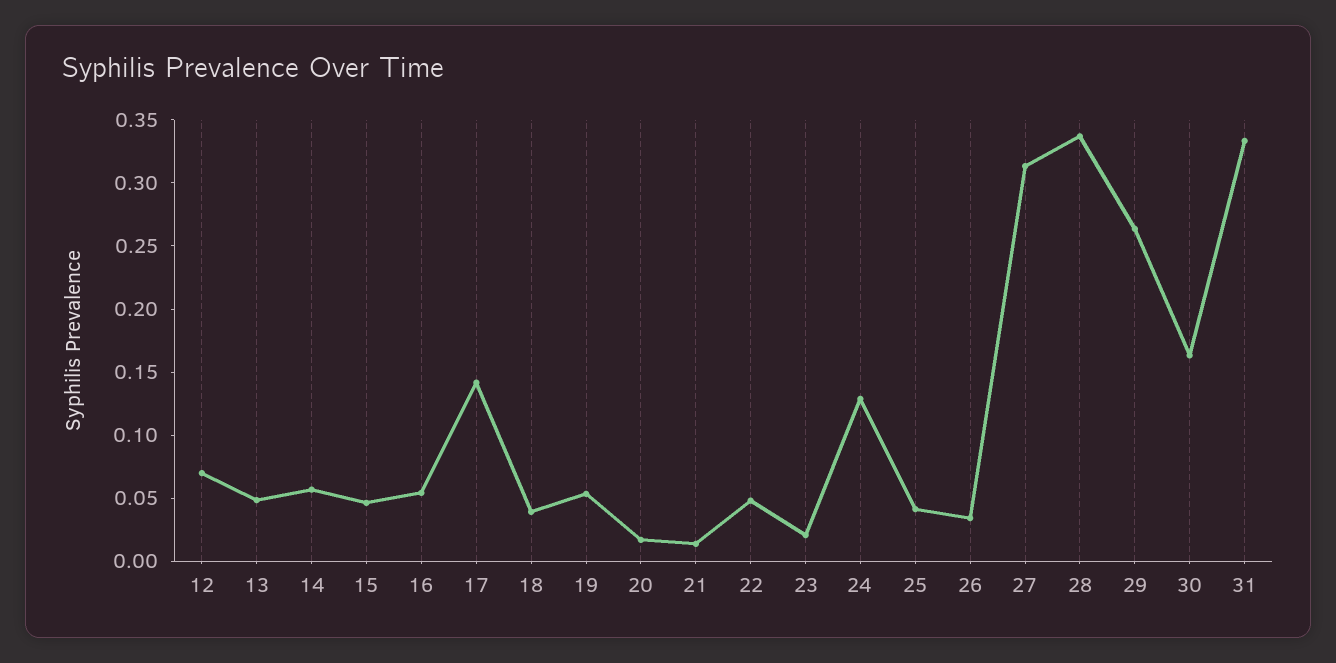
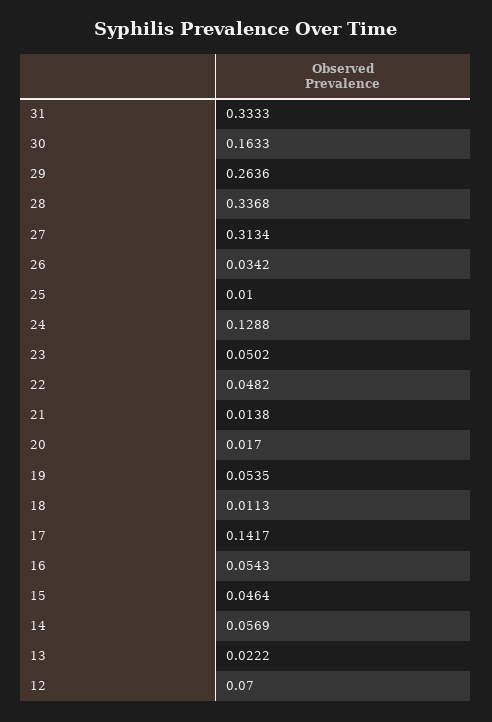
13: 0.05 -> 0.0222
18: 0.04 -> 0.0113
23: 0.02 -> 0.0502
25: 0.04 -> 0.01

